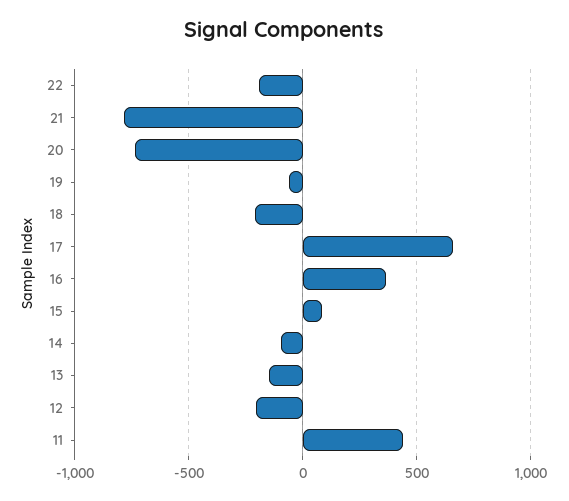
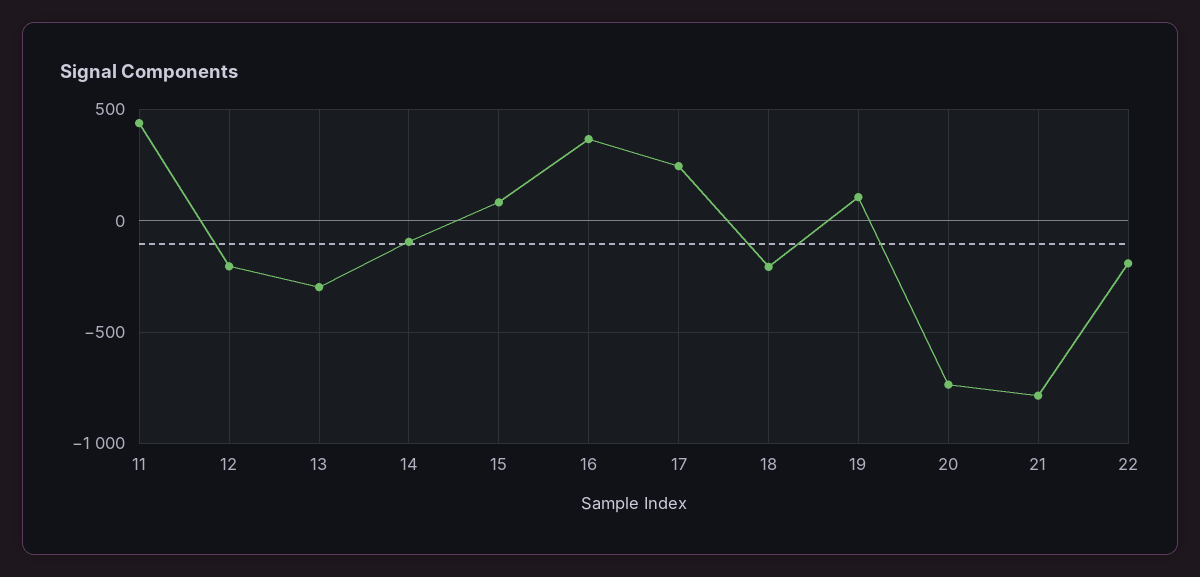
19: -50 -> 100
17: 650 -> 250
13: -150 -> -300

